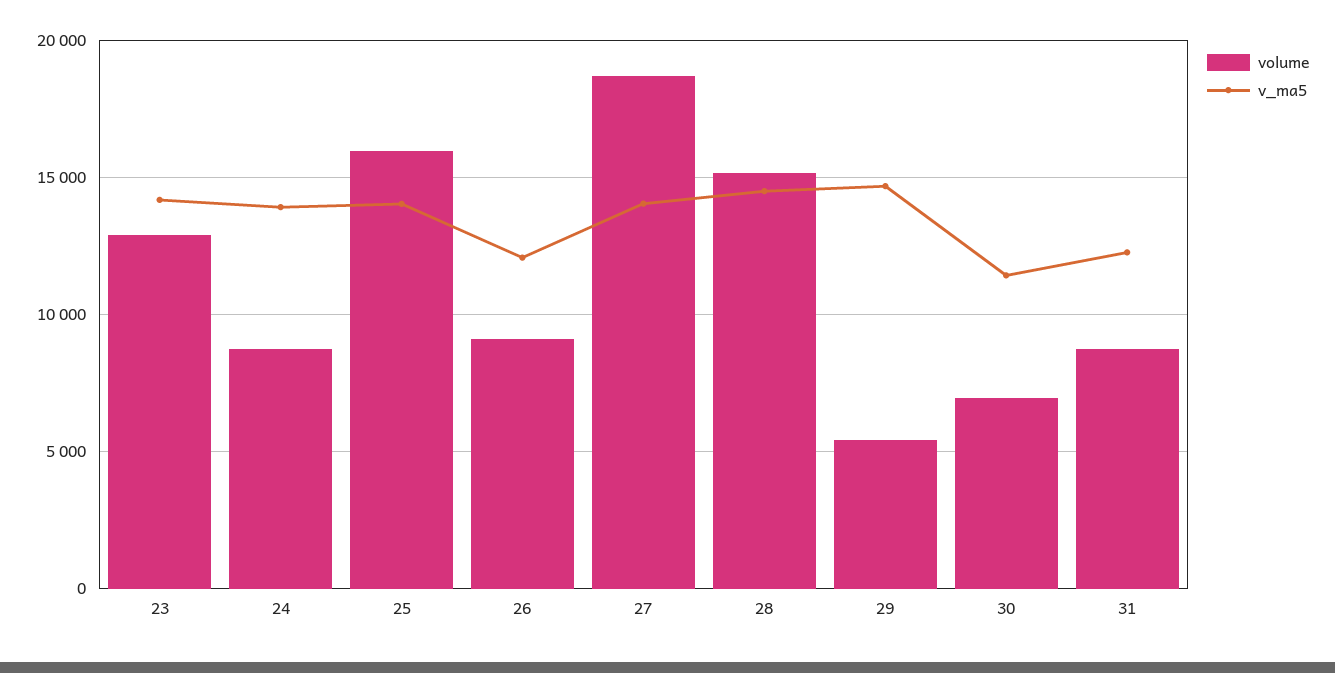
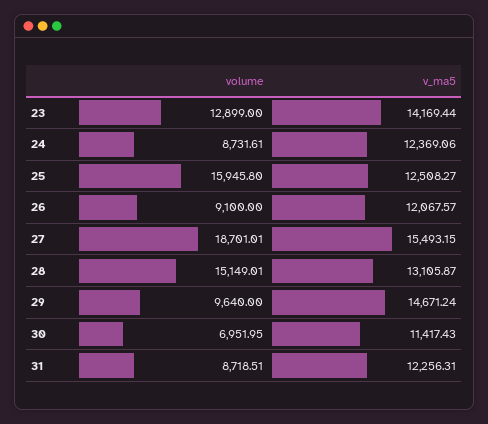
v_ma5, 24: 14000 -> 12369.06
v_ma5, 25: 14000 -> 12508.27
v_ma5, 27: 14000 -> 15493.15
v_ma5, 28: 14500 -> 13105.87
volume, 29: 5500 -> 9640

